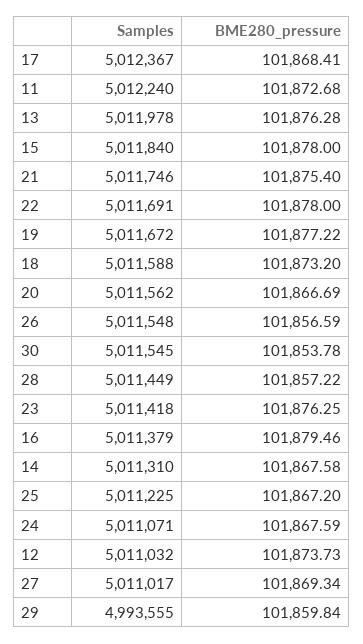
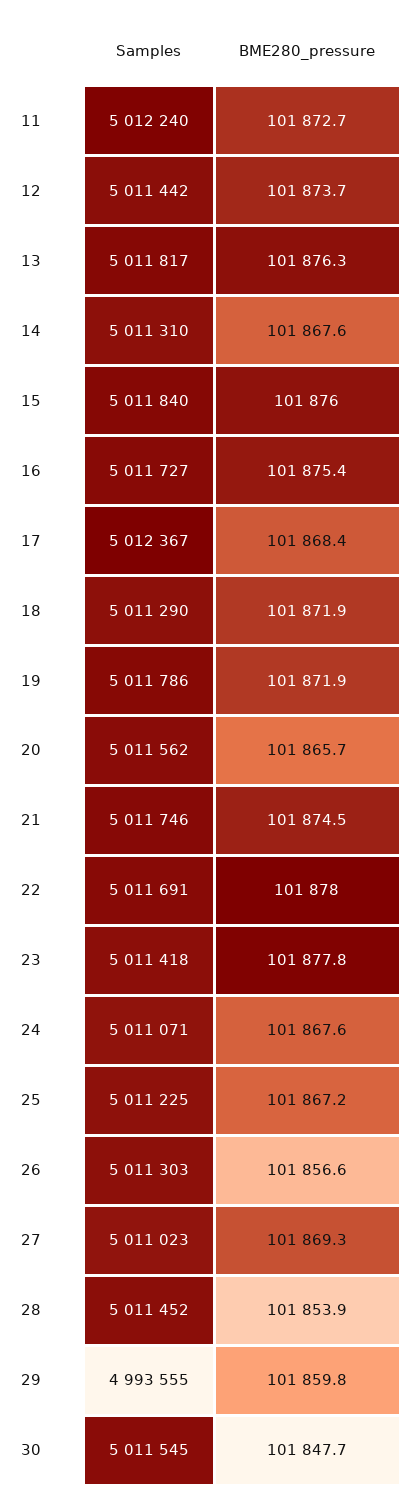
Samples, 13: 5011978 -> 5011817
BME280_pressure, 15: 101878 -> 101876
BME280_pressure, 21: 101875.4 -> 101874.5
Samples, 19: 5011672 -> 5011786
BME280_pressure, 19: 101877.22 -> 101871.9
Samples, 18: 5011588 -> 5011290
BME280_pressure, 18: 101873.2 -> 101871.9
BME280_pressure, 20: 101866.69 -> 101865.7
Samples, 26: 5011548 -> 5011303
BME280_pressure, 30: 101853.78 -> 101847.7
Samples, 28: 5011449 -> 5011452
BME280_pressure, 28: 101857.22 -> 101853.9
BME280_pressure, 23: 101876.25 -> 101877.8
Samples, 16: 5011379 -> 5011727
BME280_pressure, 16: 101879.46 -> 101875.4
Samples, 12: 5011032 -> 5011442
Samples, 27: 5011017 -> 5011023

